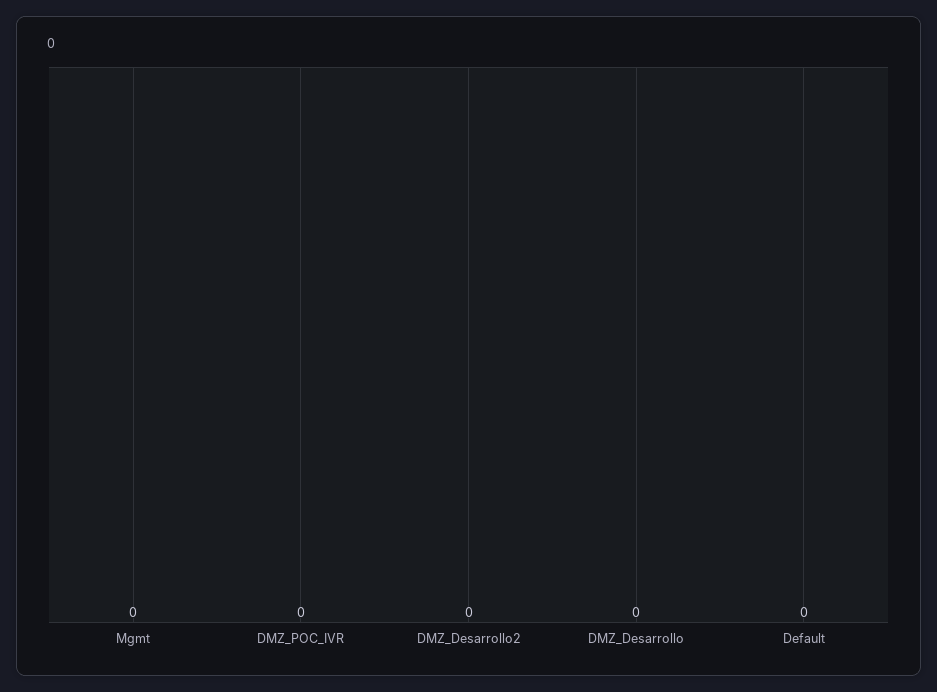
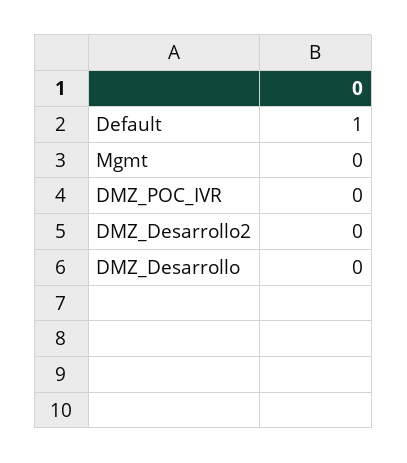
Default: 0 -> 1

